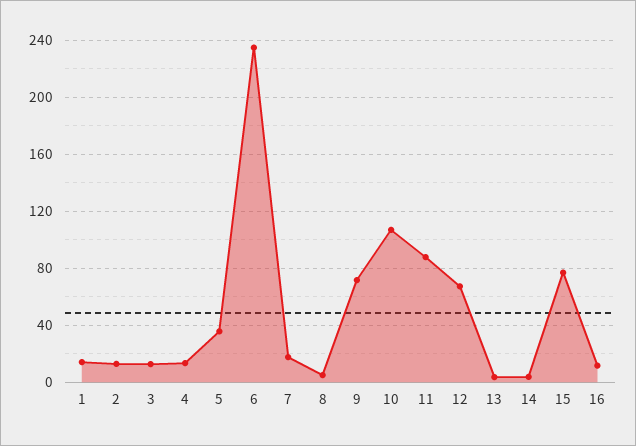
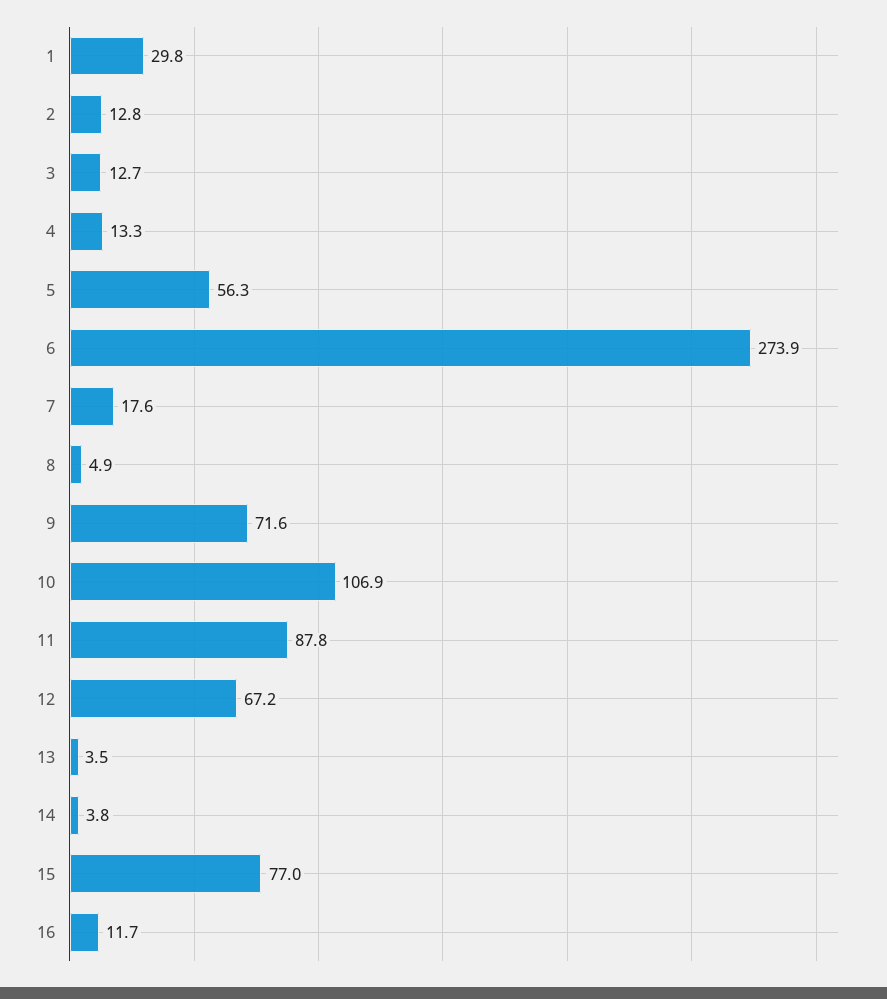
1: 15 -> 29.8
5: 35 -> 56.3
6: 235 -> 273.9

